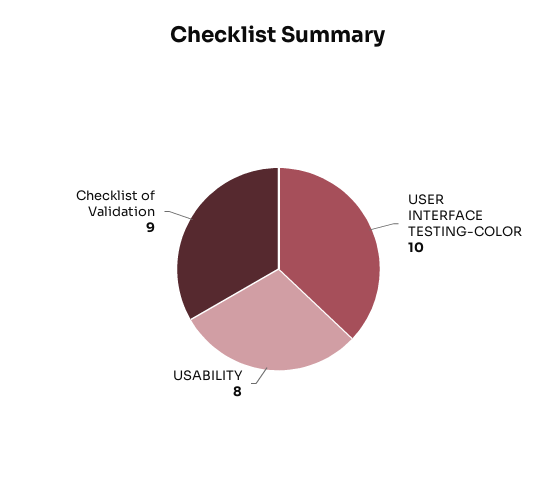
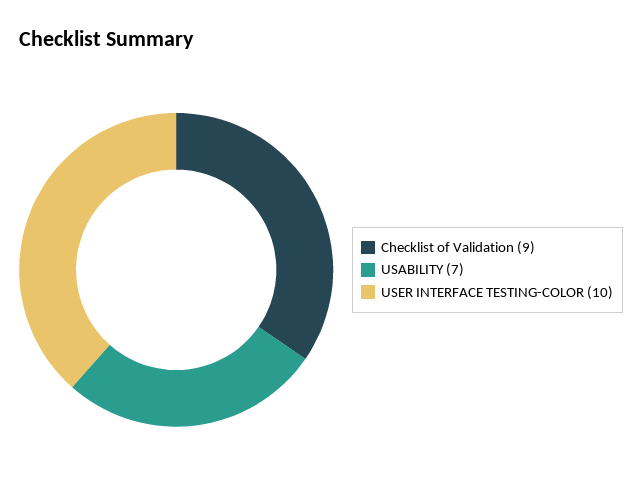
USABILITY: 8 -> 7

